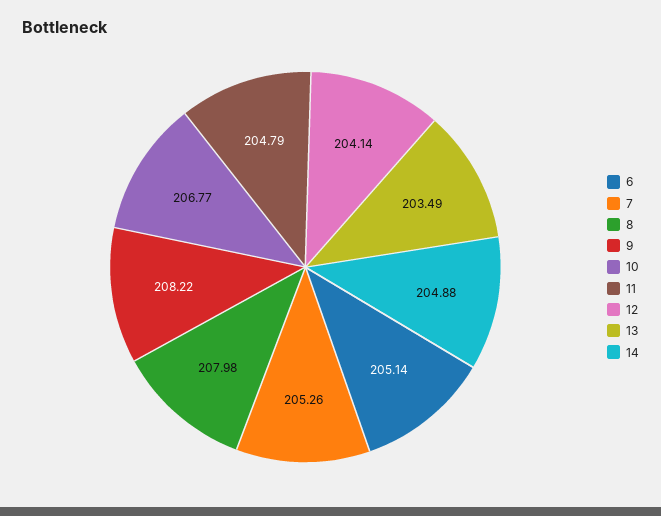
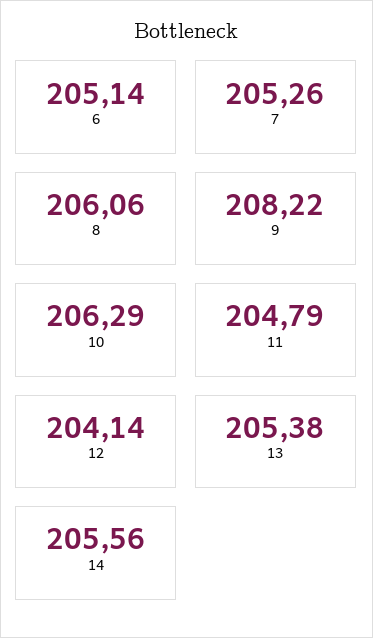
8: 207.98 -> 206.06
10: 206.77 -> 206.29
13: 203.49 -> 205.38
14: 204.88 -> 205.56

